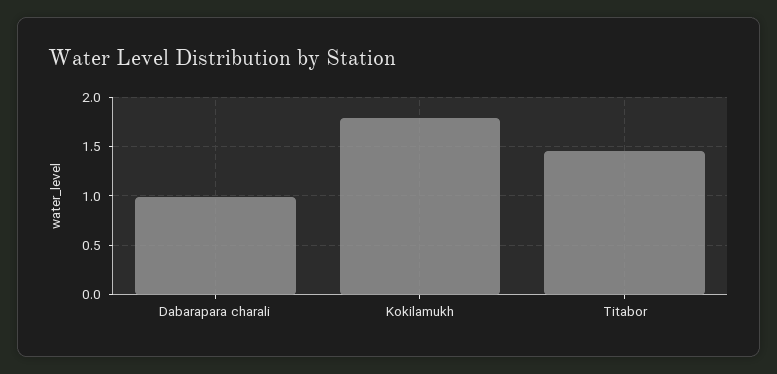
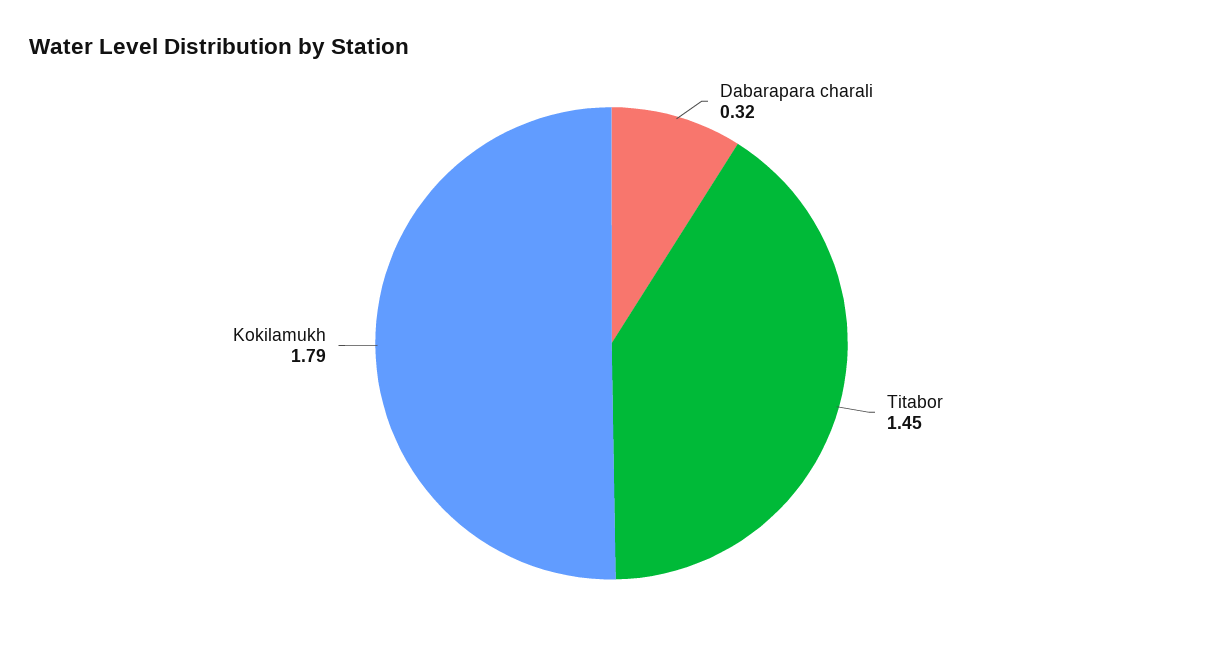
Dabarapara charali: 1 -> 0.32

